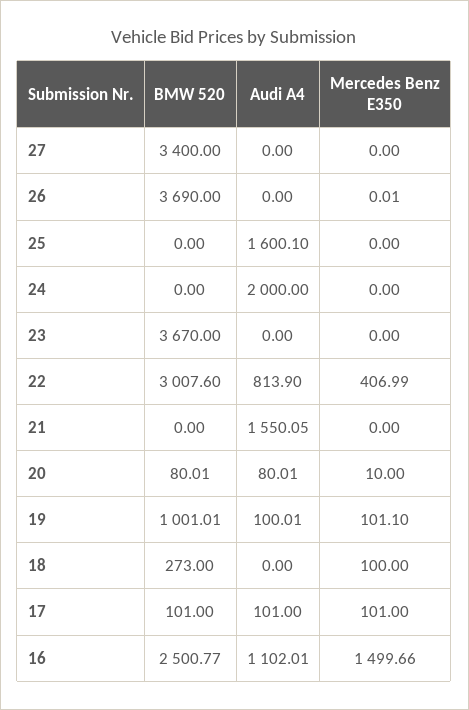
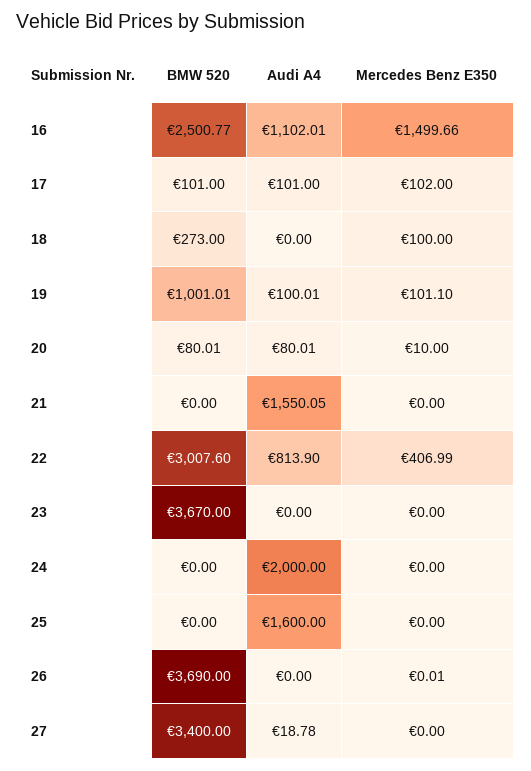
Audi A4, 27: 0 -> 18.78
Audi A4, 25: 1600.1 -> 1600
Mercedes Benz E350, 17: 101 -> 102

